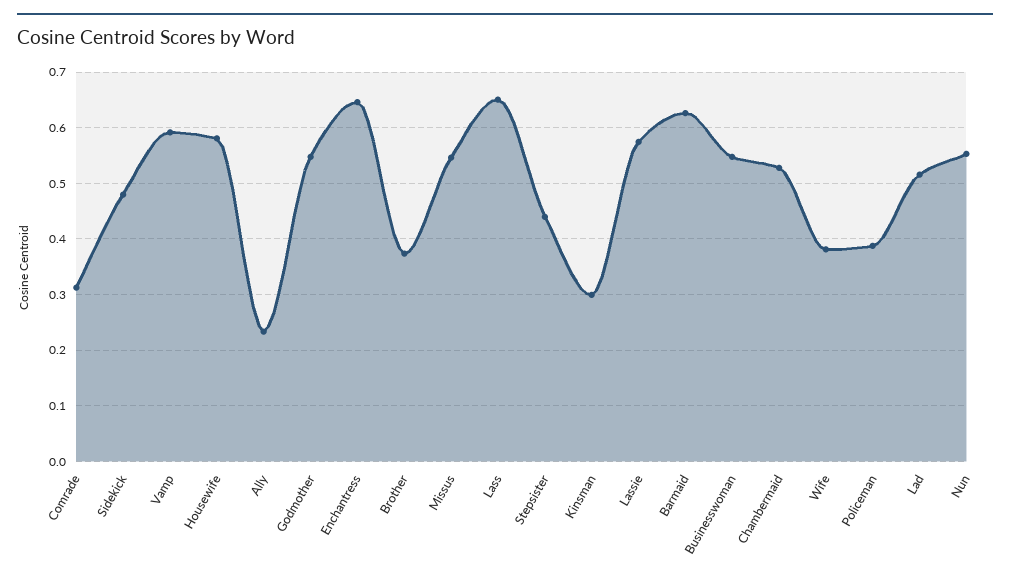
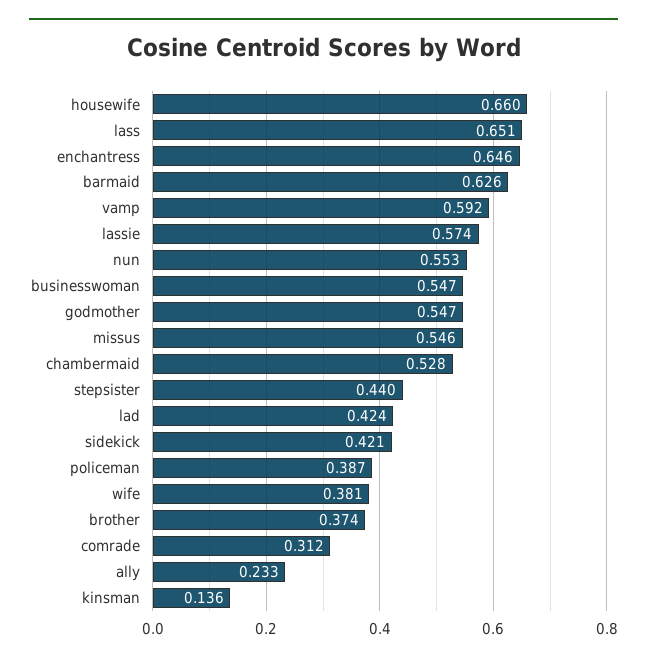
Sidekick: 0.48 -> 0.421
Housewife: 0.58 -> 0.66
Kinsman: 0.3 -> 0.136
Lad: 0.52 -> 0.424

